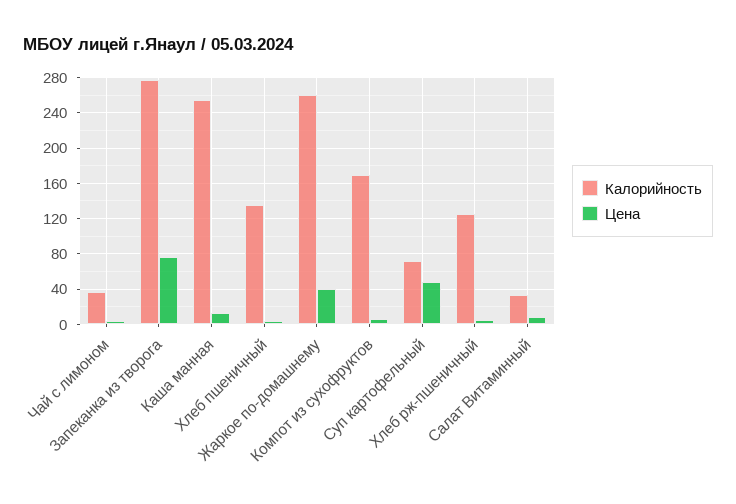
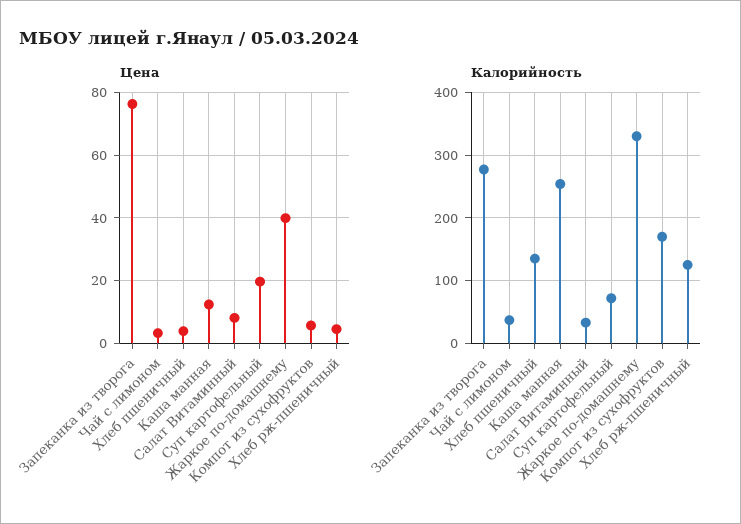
Калорийность, Жаркое по-домашнему: 260 -> 330
Цена, Суп картофельный: 50 -> 20

